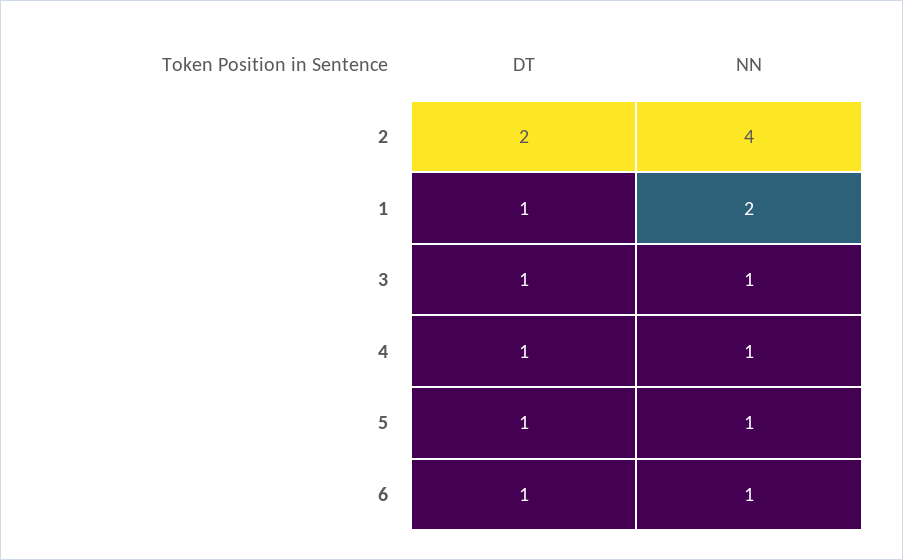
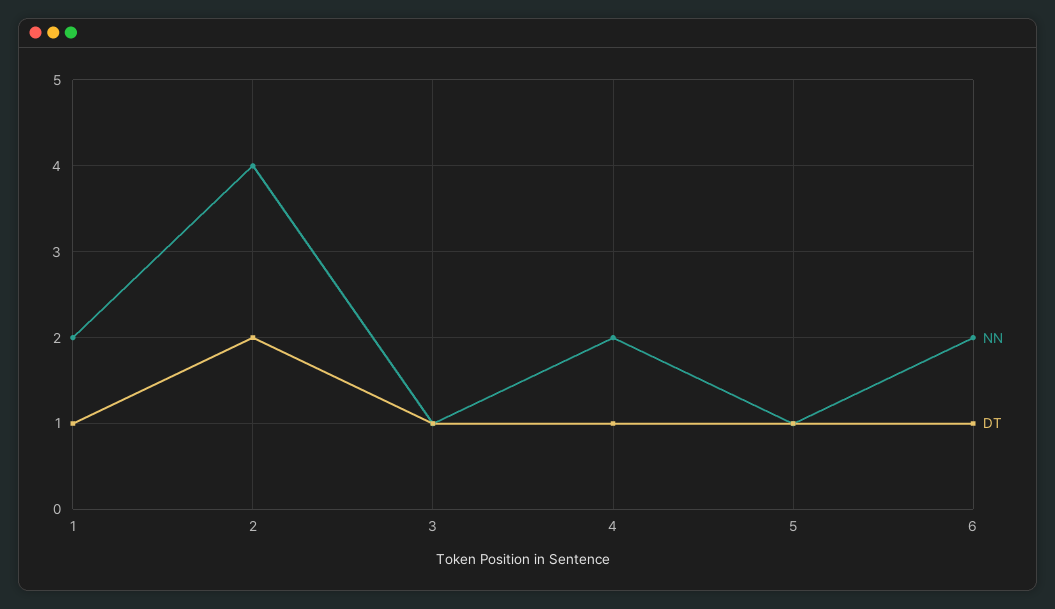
NN, 4: 1 -> 2
NN, 6: 1 -> 2

